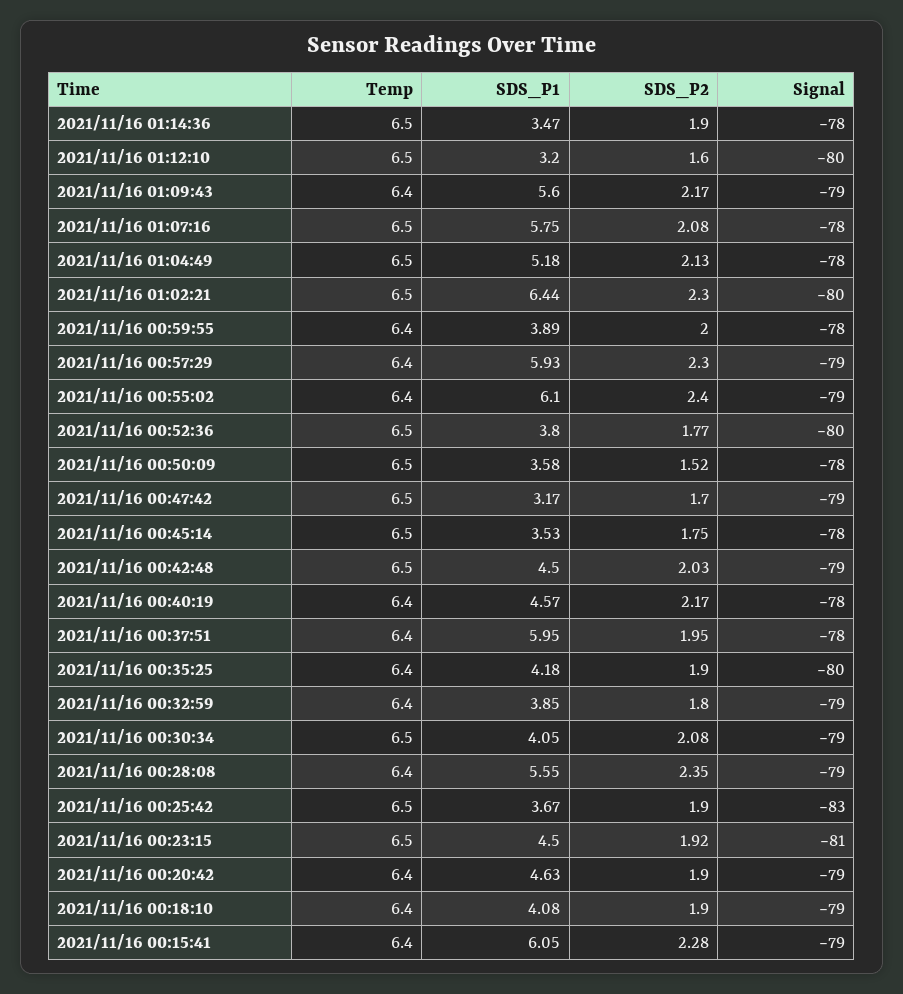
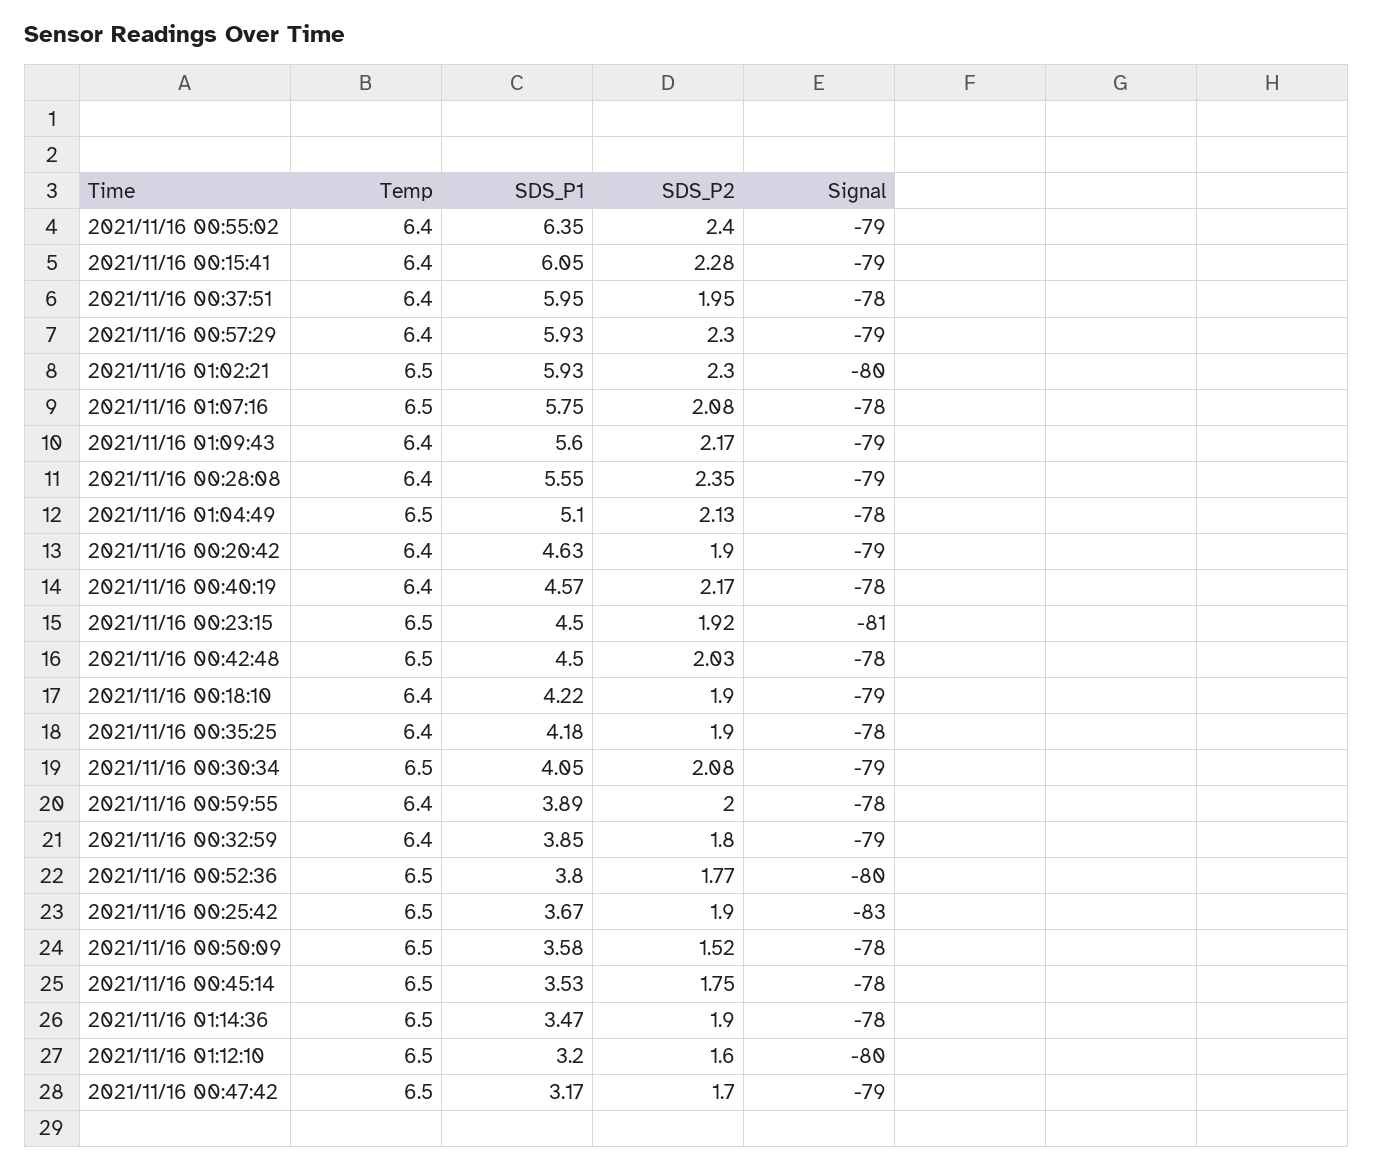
SDS_P1, 2021/11/16 01:04:49: 5.18 -> 5.1
SDS_P1, 2021/11/16 01:02:21: 6.44 -> 5.93
SDS_P1, 2021/11/16 00:55:02: 6.1 -> 6.35
Signal, 2021/11/16 00:42:48: -79 -> -78
Signal, 2021/11/16 00:35:25: -80 -> -78
SDS_P1, 2021/11/16 00:18:10: 4.08 -> 4.22

